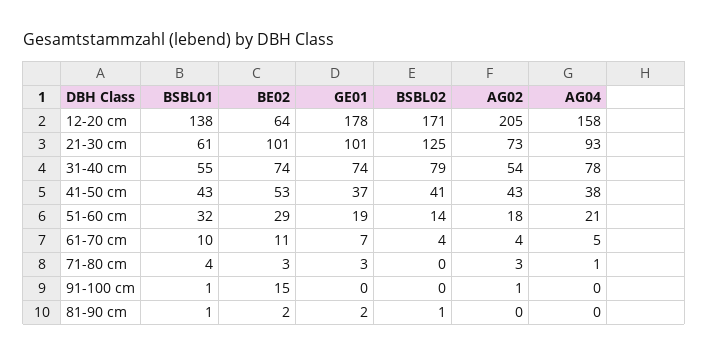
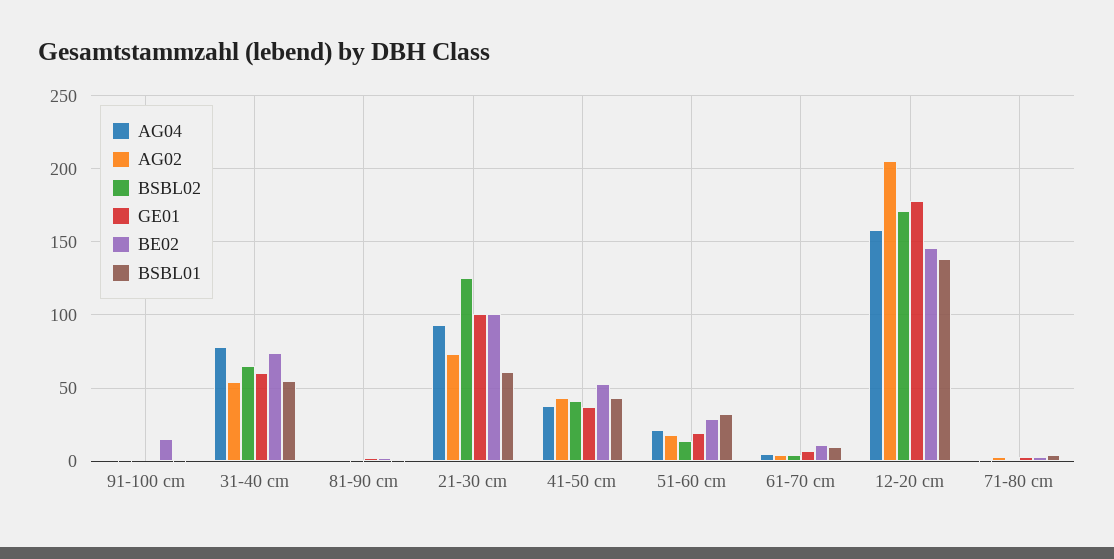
BE02, 12-20 cm: 64 -> 145
GE01, 31-40 cm: 74 -> 60
BSBL02, 31-40 cm: 79 -> 65

